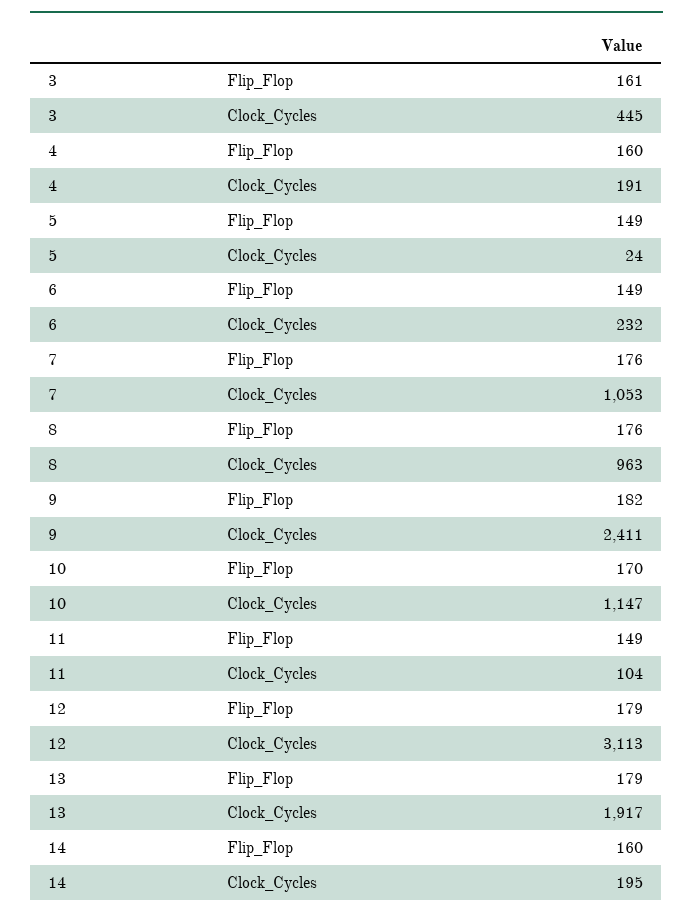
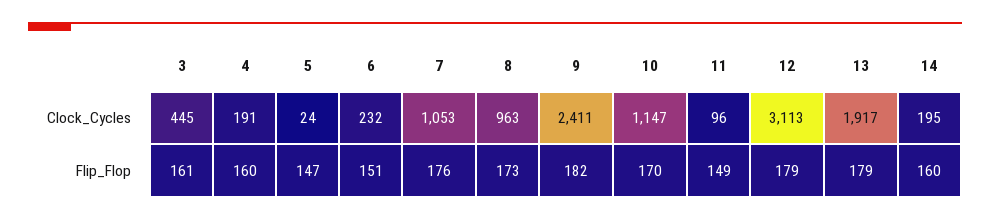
5, Flip_Flop: 149 -> 147
6, Flip_Flop: 149 -> 151
8, Flip_Flop: 176 -> 173
11, Clock_Cycles: 104 -> 96

